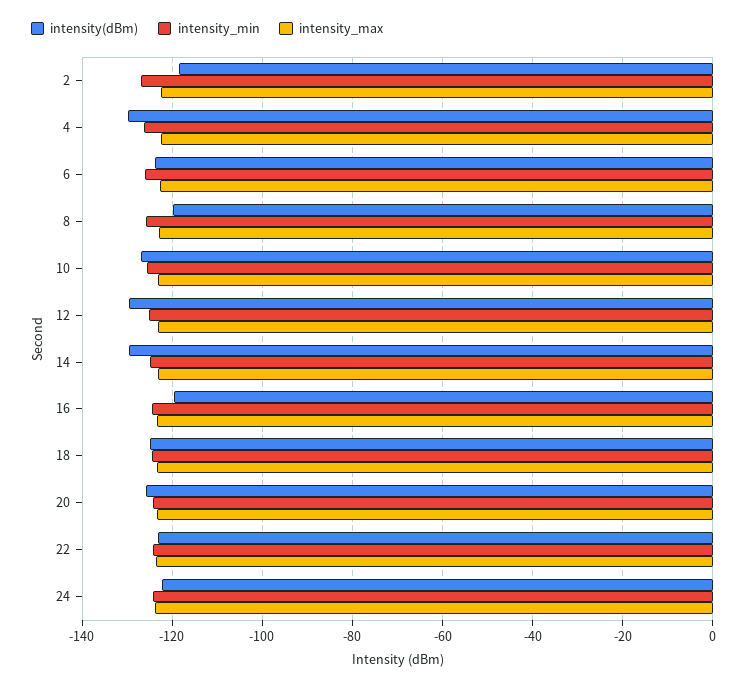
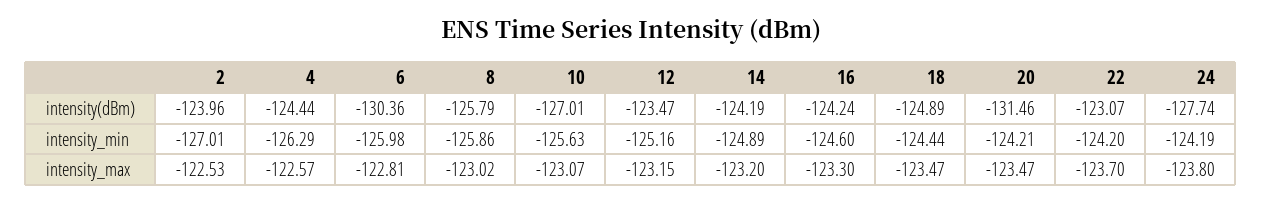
intensity(dBm), 2: -118 -> -123.96
intensity(dBm), 4: -130 -> -124.44
intensity(dBm), 6: -124 -> -130.36
intensity(dBm), 8: -120 -> -125.79
intensity(dBm), 12: -130 -> -123.47
intensity(dBm), 14: -130 -> -124.19
intensity(dBm), 16: -120 -> -124.24
intensity(dBm), 20: -126 -> -131.46
intensity(dBm), 24: -122 -> -127.74

